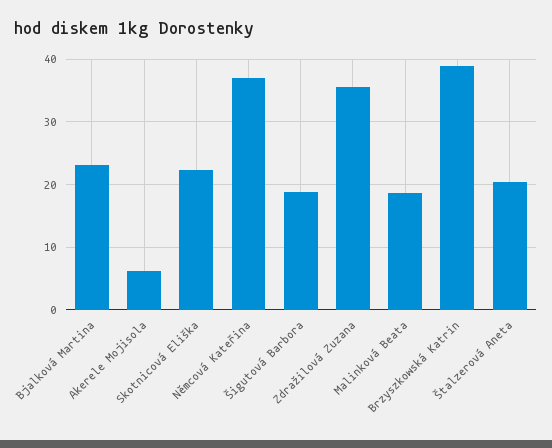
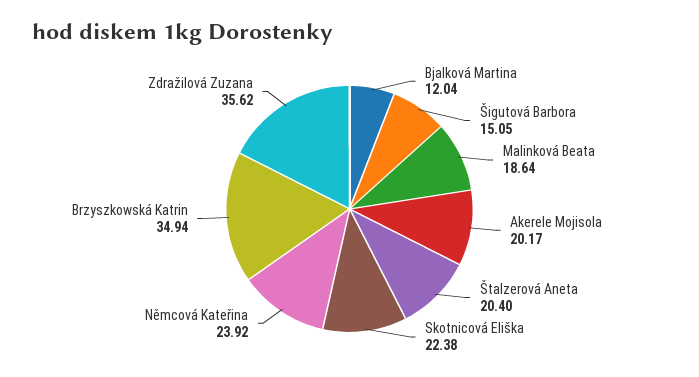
Bjalková Martina: 23 -> 12.04
Akerele Mojisola: 6 -> 20.17
Němcová Kateřina: 37 -> 23.92
Šigutová Barbora: 19 -> 15.05
Brzyszkowská Katrin: 39 -> 34.94

